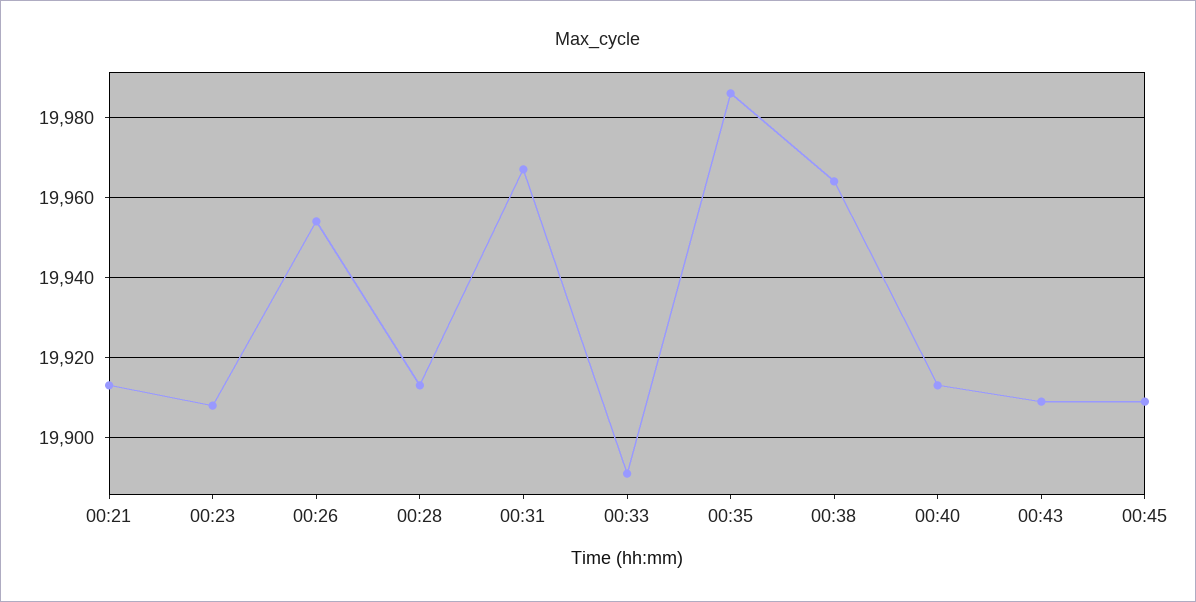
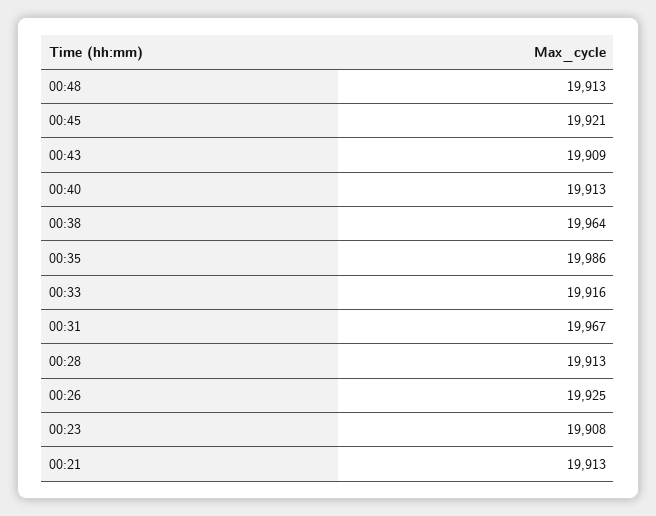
00:26: 19955 -> 19925
00:33: 19890 -> 19916
00:45: 19910 -> 19921
00:48: none -> 19913

